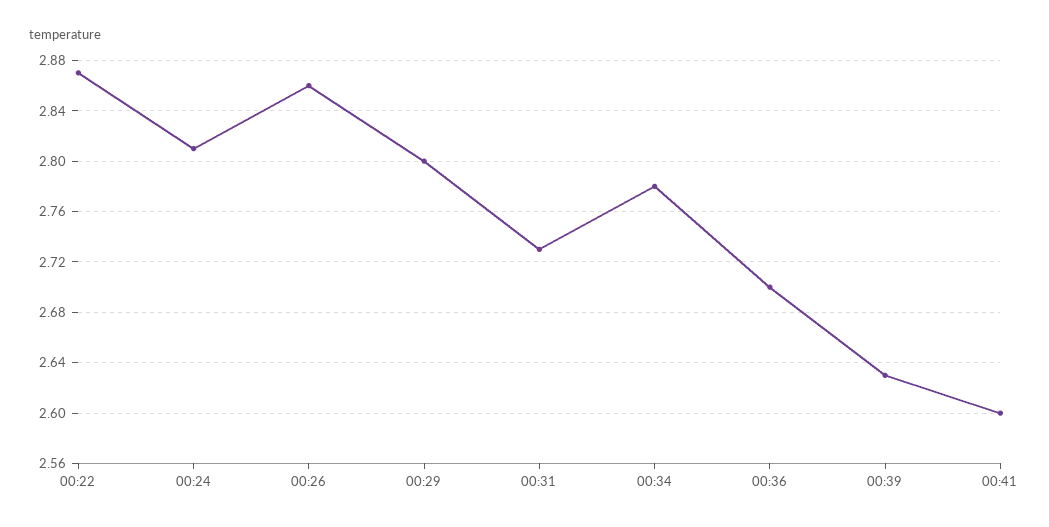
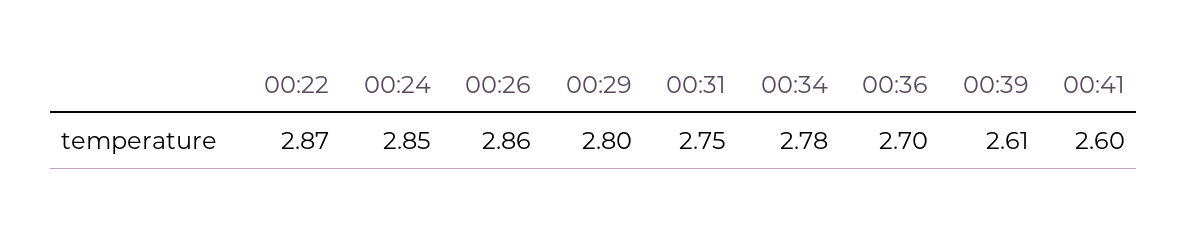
00:24: 2.81 -> 2.85
00:31: 2.73 -> 2.75
00:39: 2.63 -> 2.61

